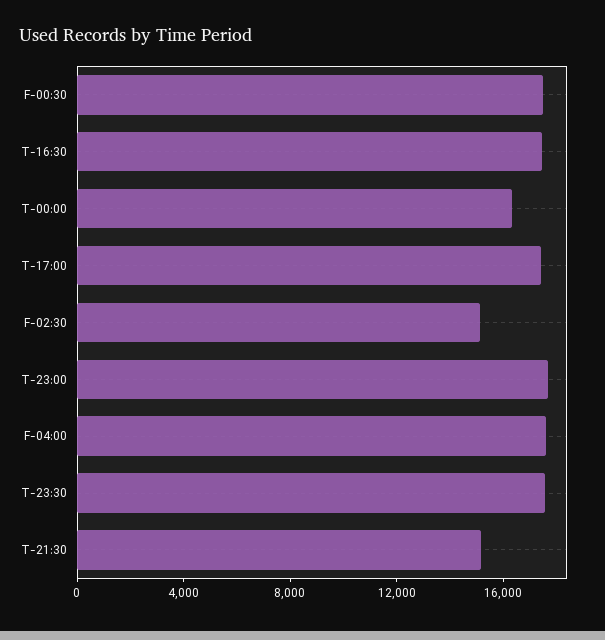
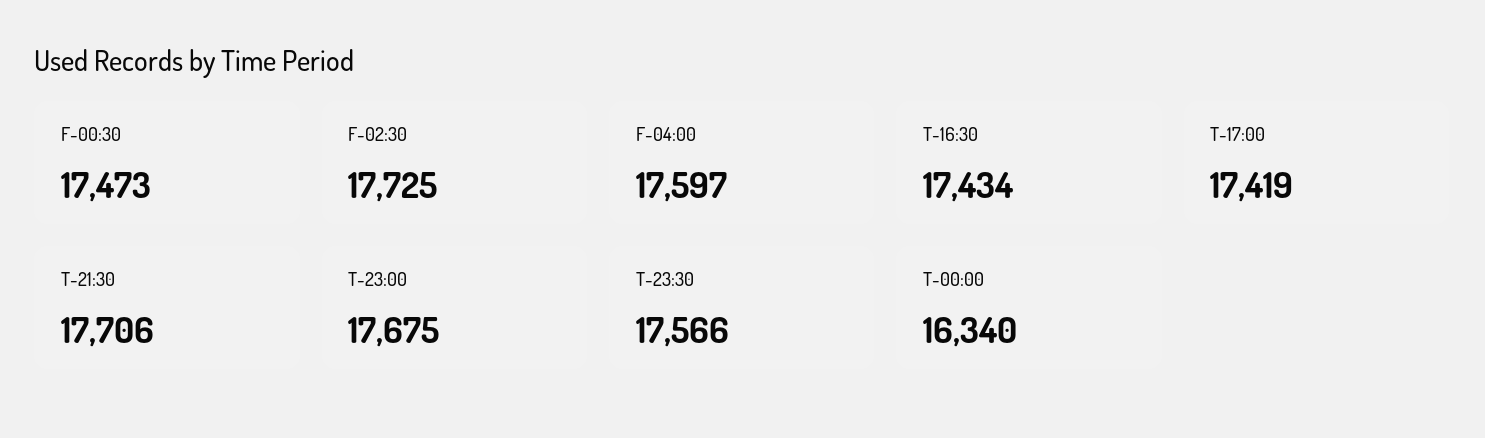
F-02:30: 15000 -> 17725
T-21:30: 15000 -> 17706

